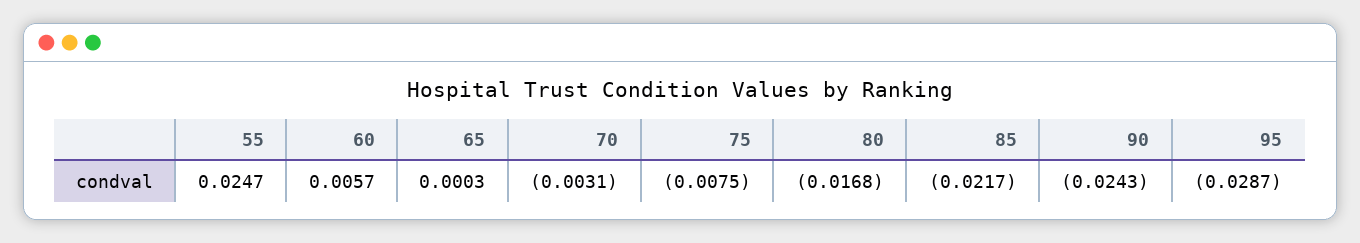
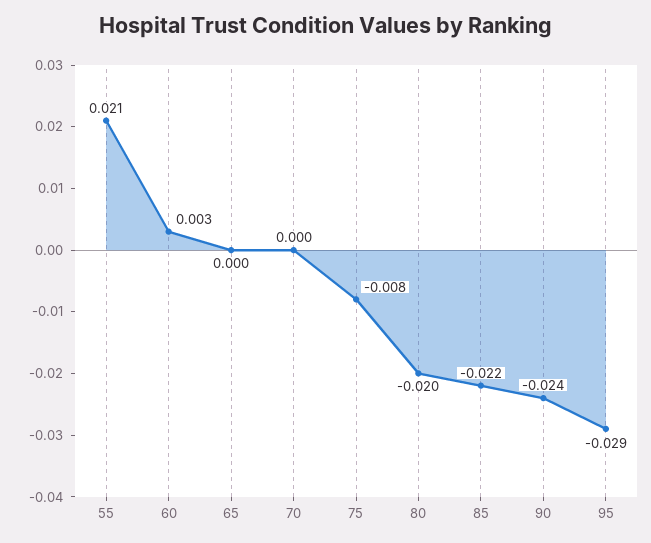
55: 0.0247 -> 0.021
60: 0.0057 -> 0.003
70: -0.0031 -> 0
80: -0.0168 -> -0.02

